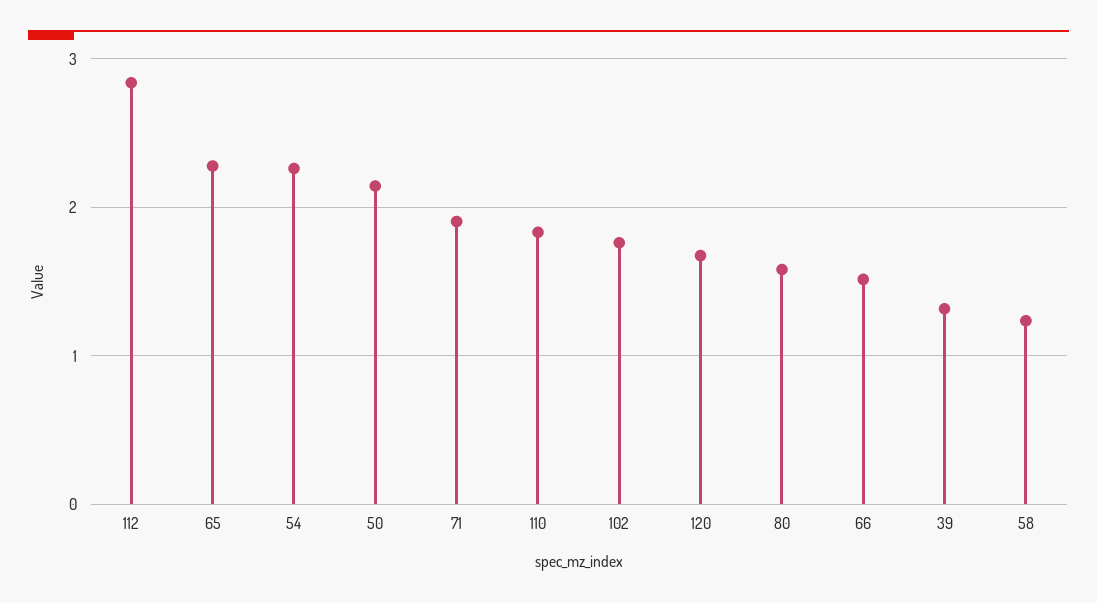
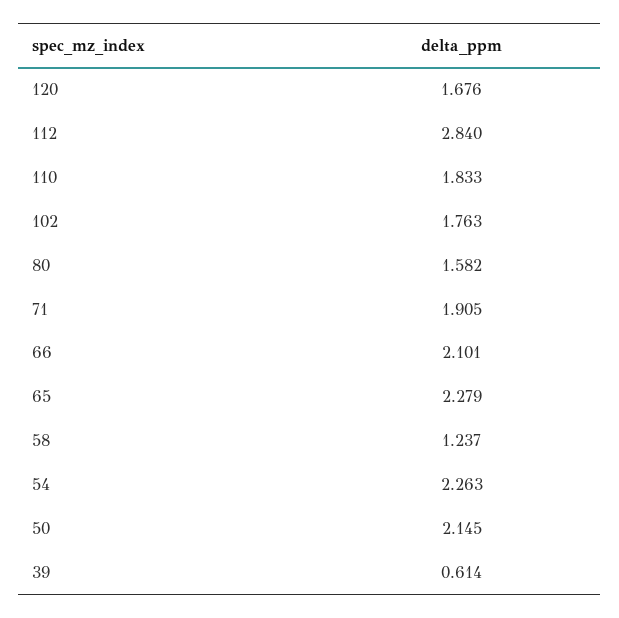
66: 1.5 -> 2.101
39: 1.3 -> 0.614

